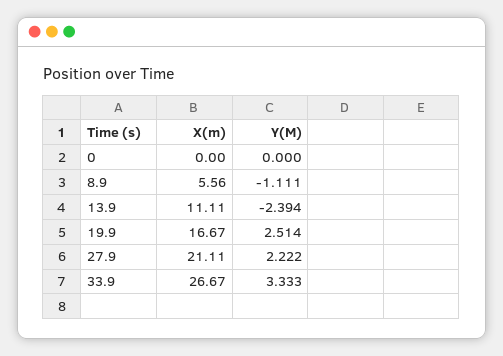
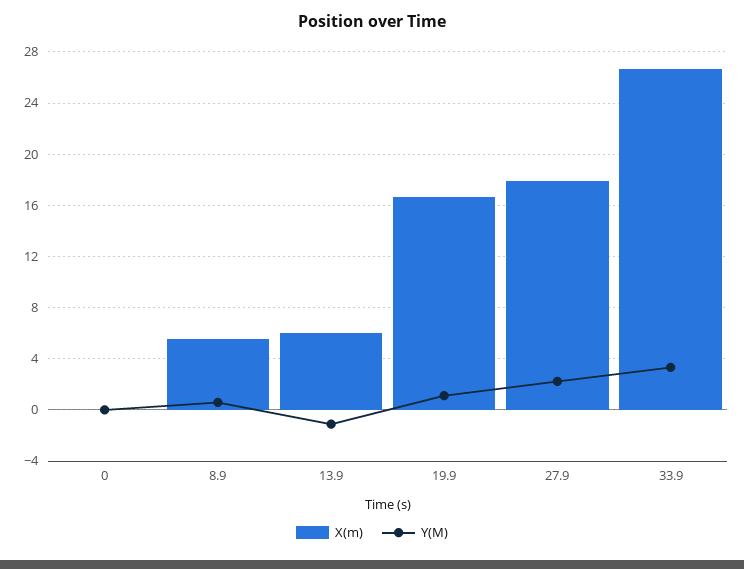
Y(M), 8.9: -1.111 -> 0.5
X(m), 13.9: 11.11 -> 6
Y(M), 13.9: -2.394 -> -1
Y(M), 19.9: 2.514 -> 1
X(m), 27.9: 21.11 -> 18

